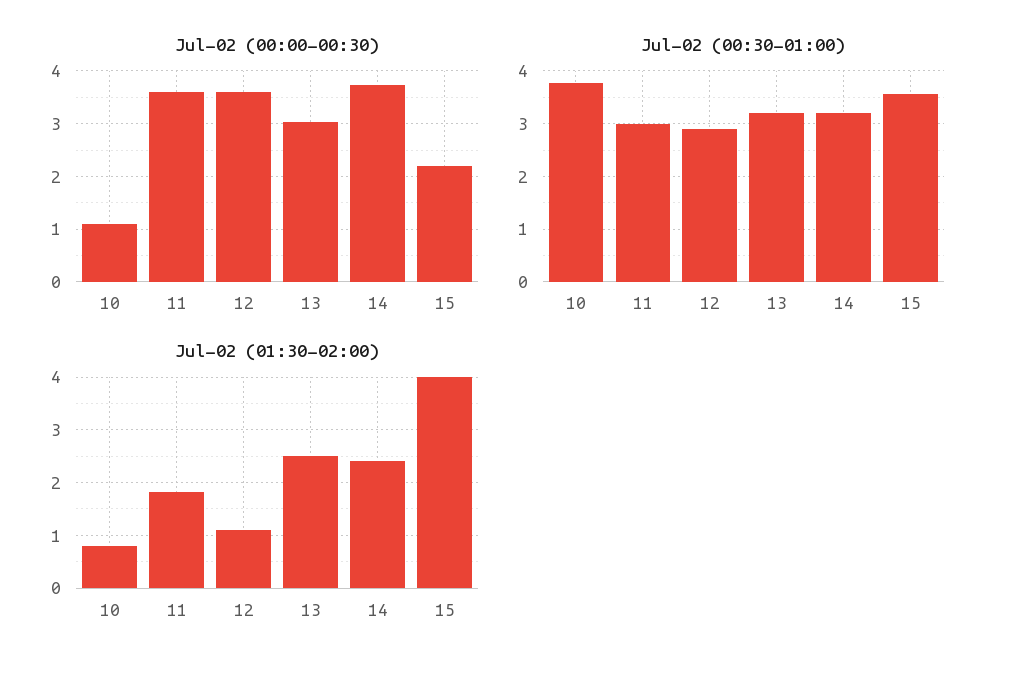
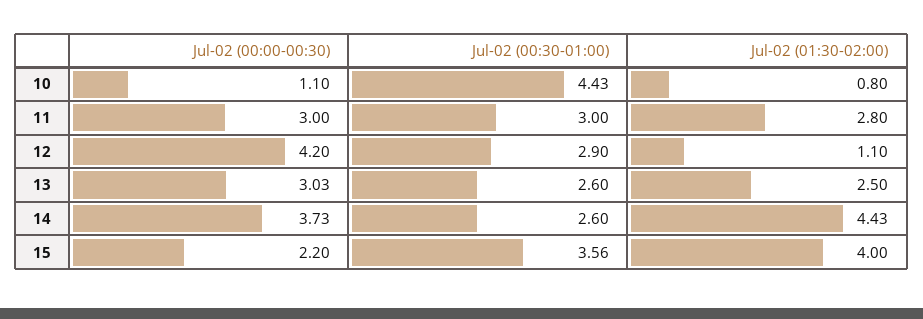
Jul-02 (00:00-00:30), 11: 3.6 -> 3
Jul-02 (00:00-00:30), 12: 3.6 -> 4.2
Jul-02 (00:30-01:00), 10: 3.8 -> 4.43
Jul-02 (00:30-01:00), 13: 3.2 -> 2.6
Jul-02 (00:30-01:00), 14: 3.2 -> 2.6
Jul-02 (01:30-02:00), 11: 1.8 -> 2.8
Jul-02 (01:30-02:00), 14: 2.4 -> 4.43

